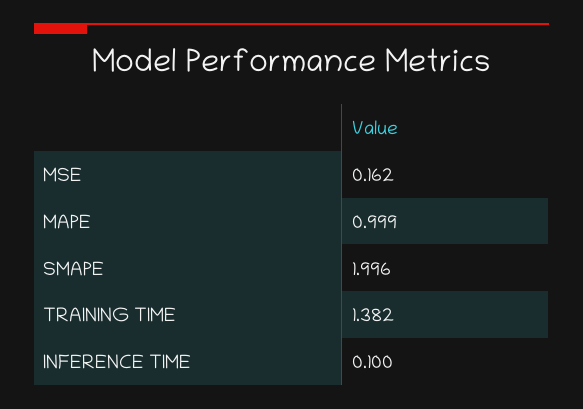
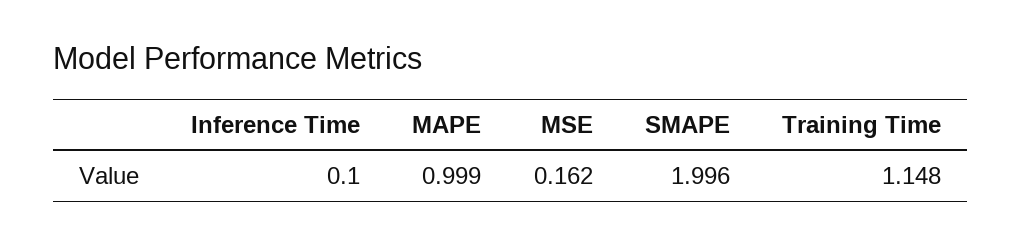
TRAINING TIME: 1.382 -> 1.148

